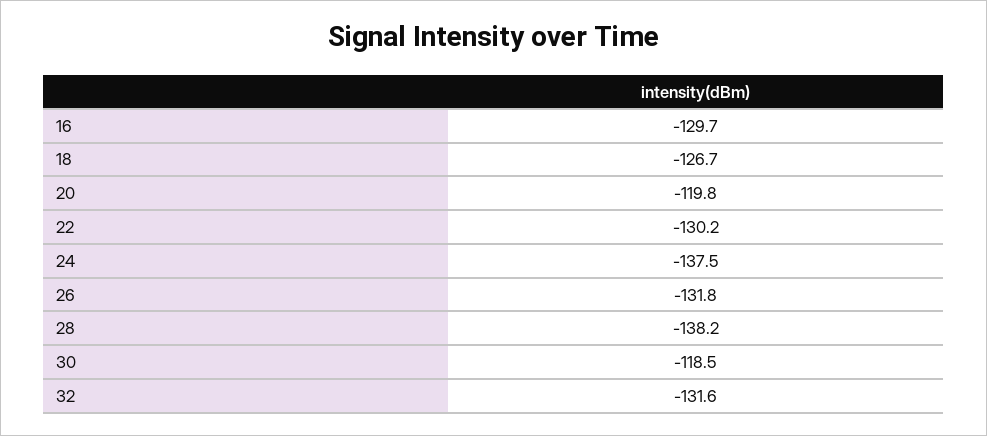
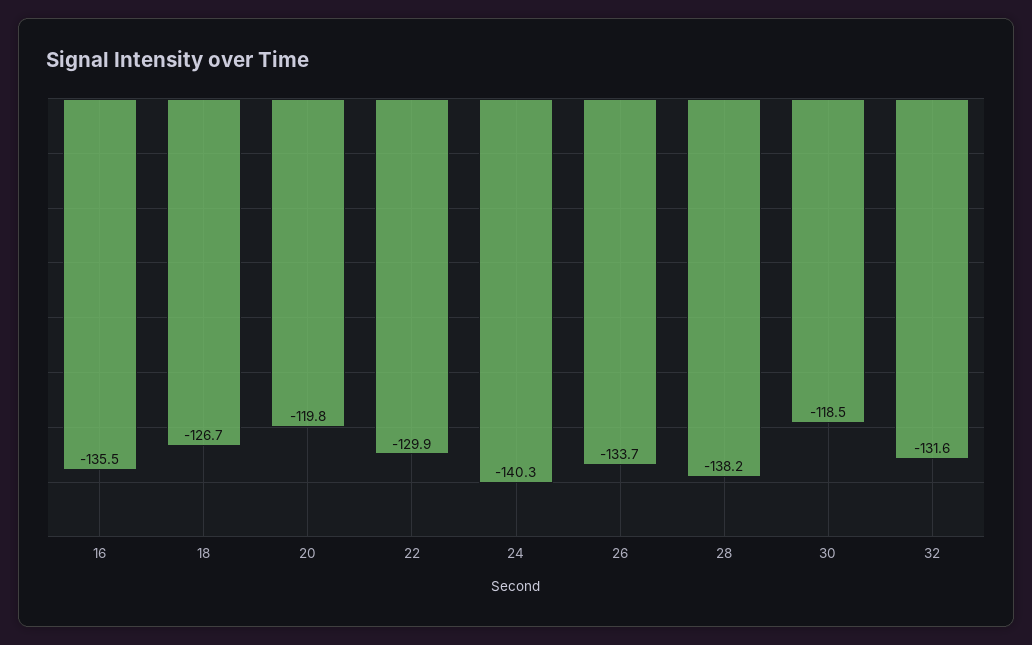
16: -129.7 -> -135.5
22: -130.2 -> -129.9
24: -137.5 -> -140.3
26: -131.8 -> -133.7

